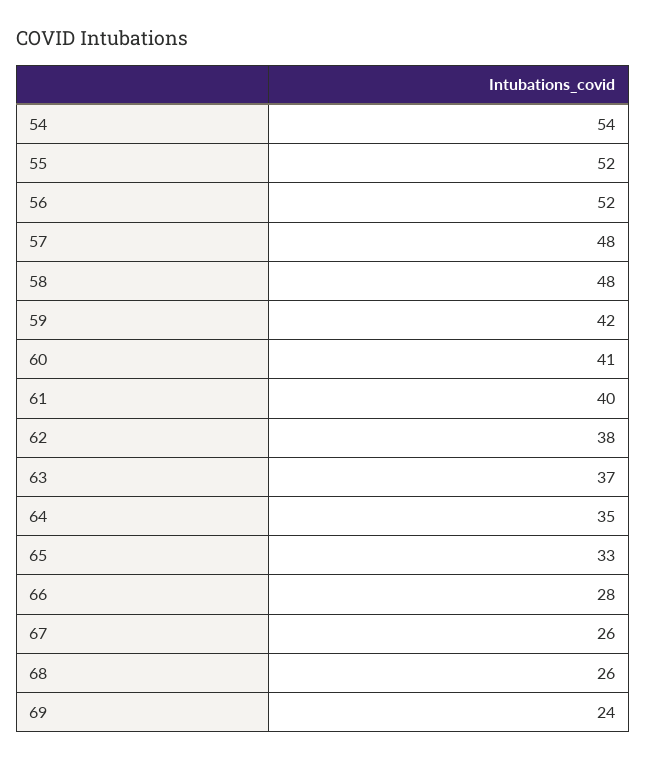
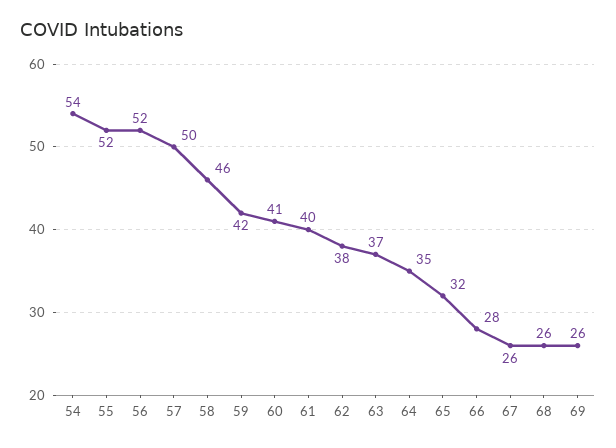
57: 48 -> 50
58: 48 -> 46
65: 33 -> 32
69: 24 -> 26

